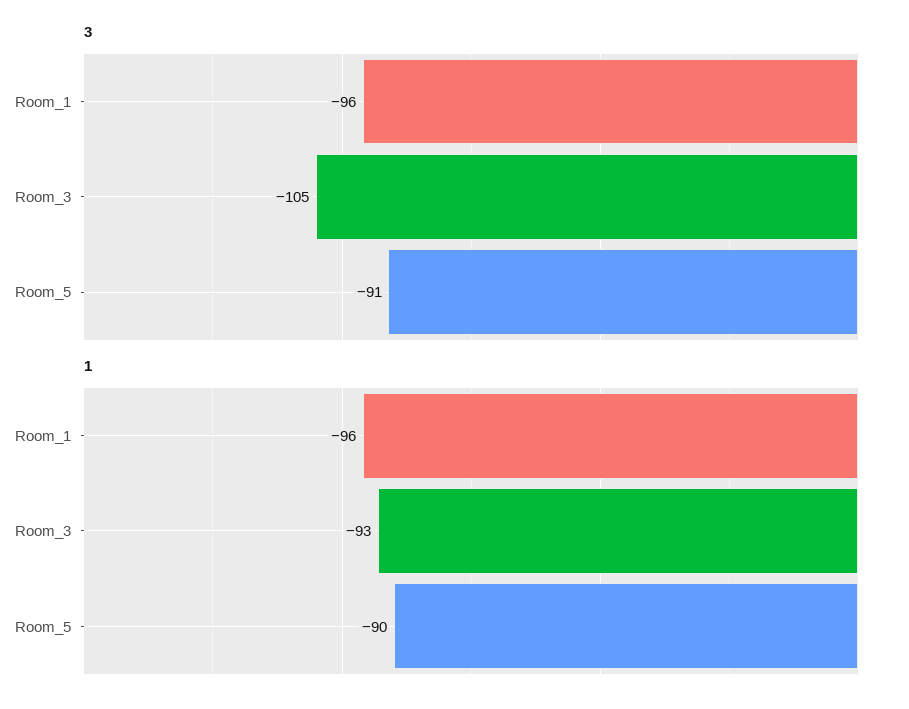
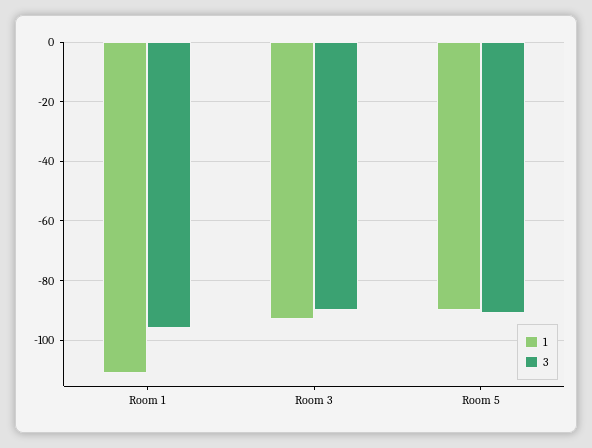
3, Room_3: -105 -> -90
1, Room_1: -96 -> -110

